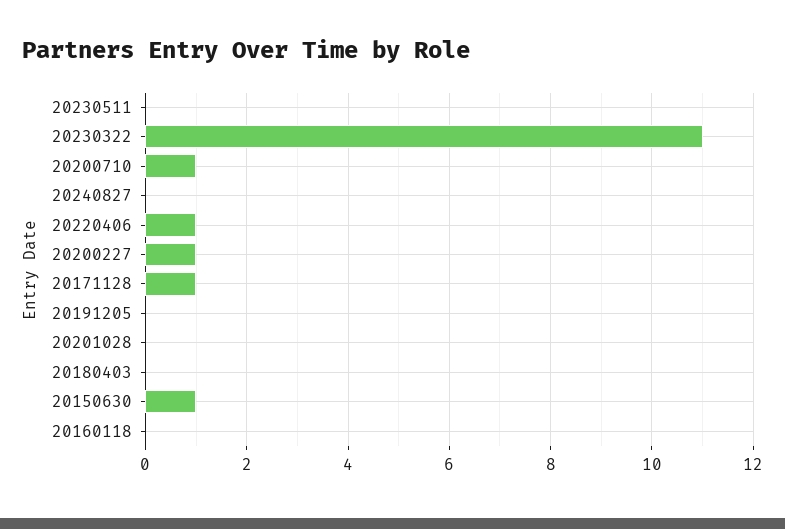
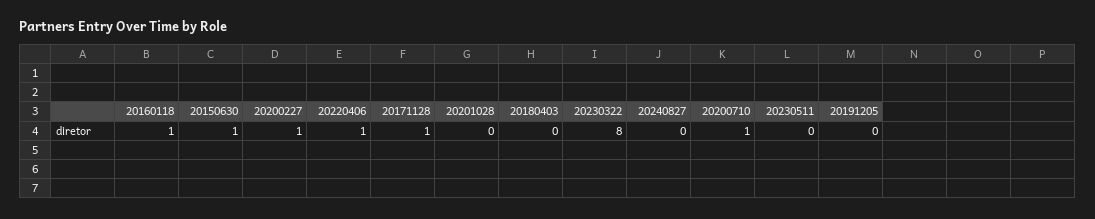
20230322: 11 -> 8
20160118: 0 -> 1

